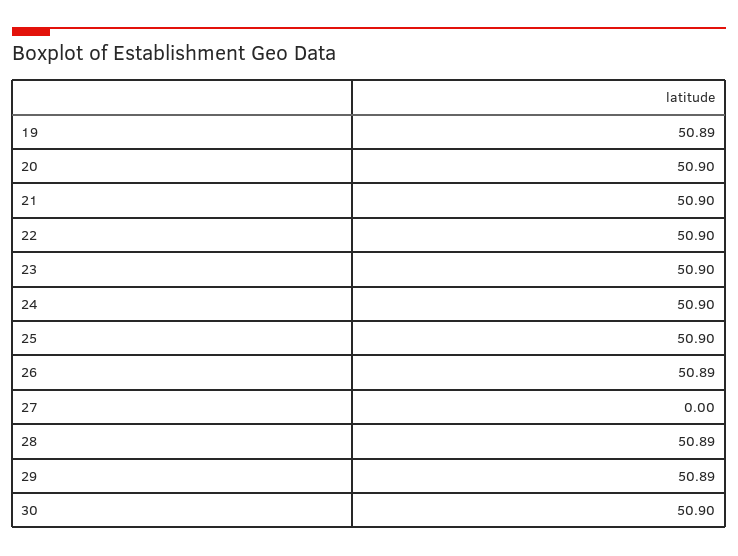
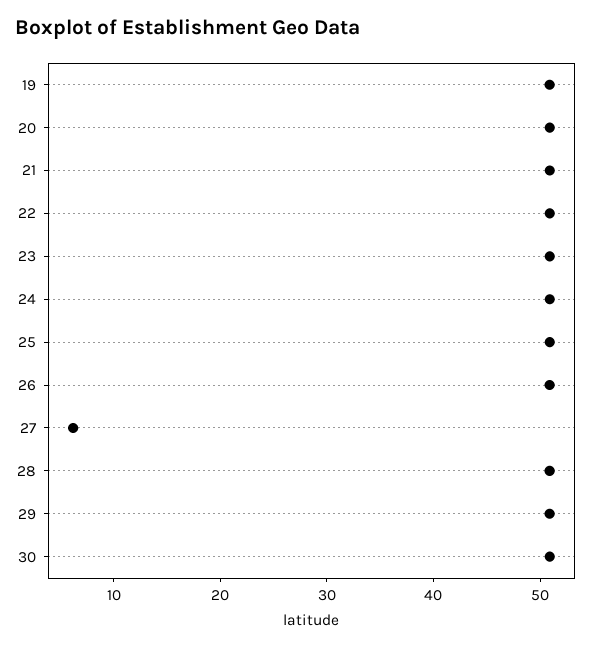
27: 0 -> 6

